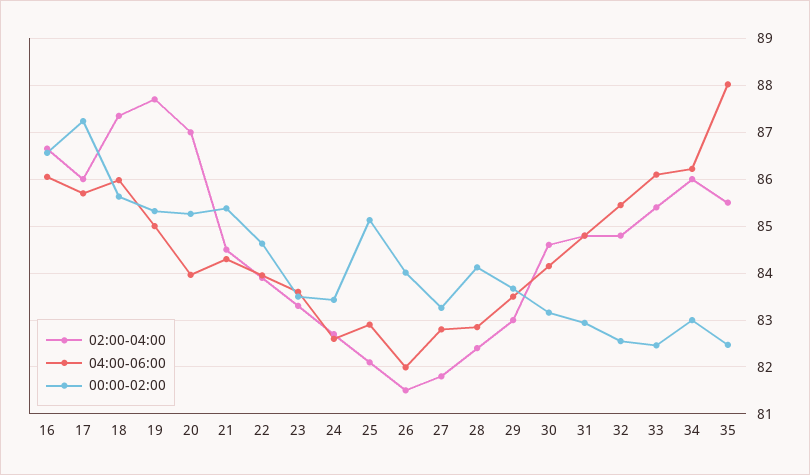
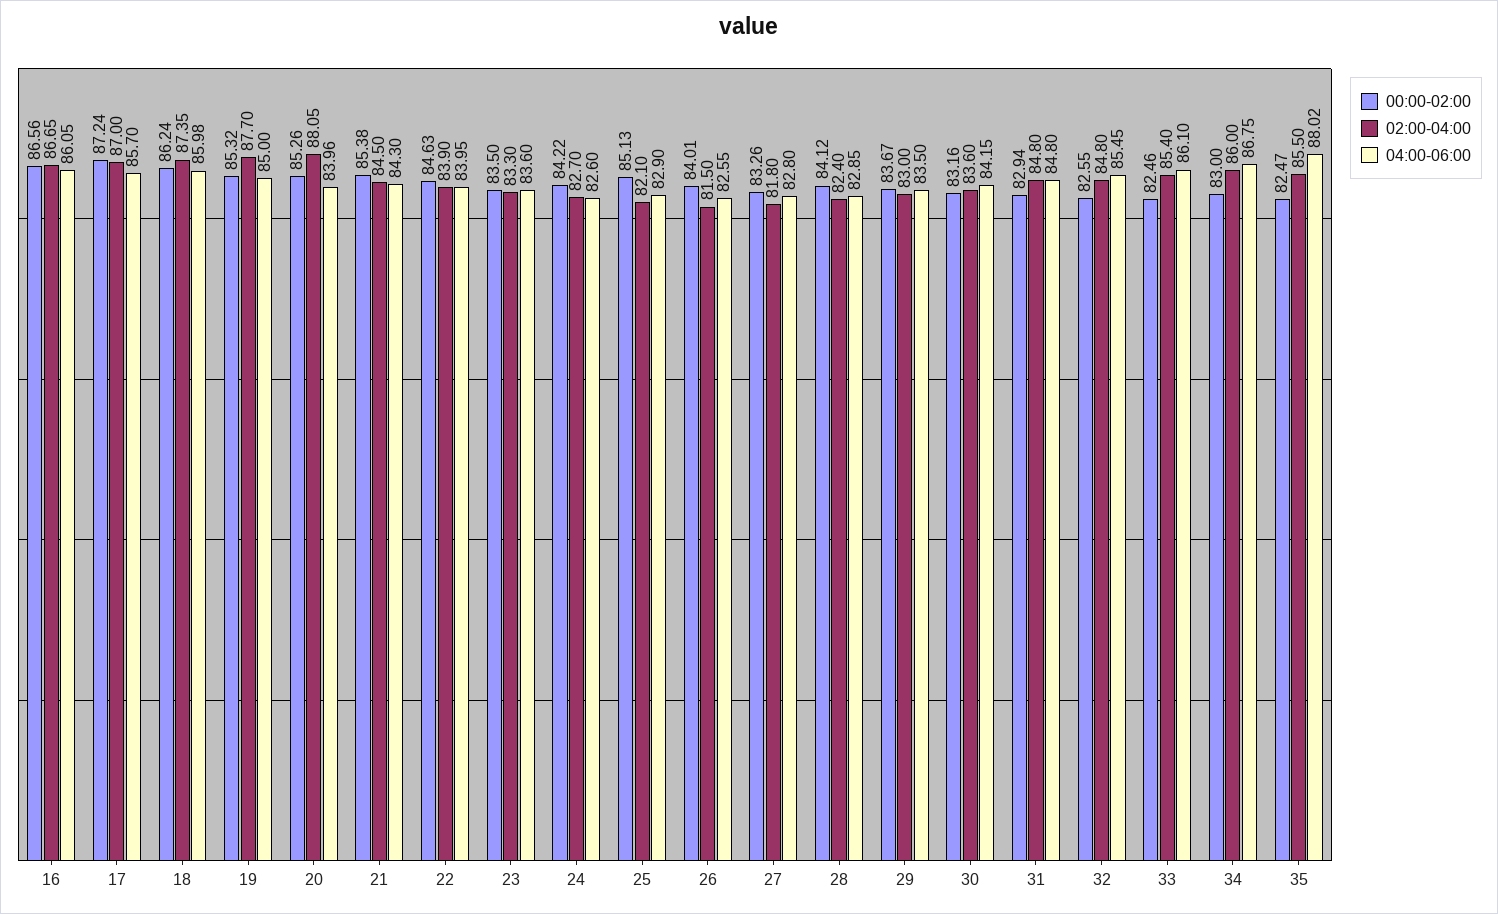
02:00-04:00, 17: 86 -> 87
00:00-02:00, 18: 85.6 -> 86.24
02:00-04:00, 20: 87 -> 88.05
00:00-02:00, 24: 83.4 -> 84.22
04:00-06:00, 26: 82 -> 82.55
02:00-04:00, 30: 84.6 -> 83.6
04:00-06:00, 34: 86.2 -> 86.75

